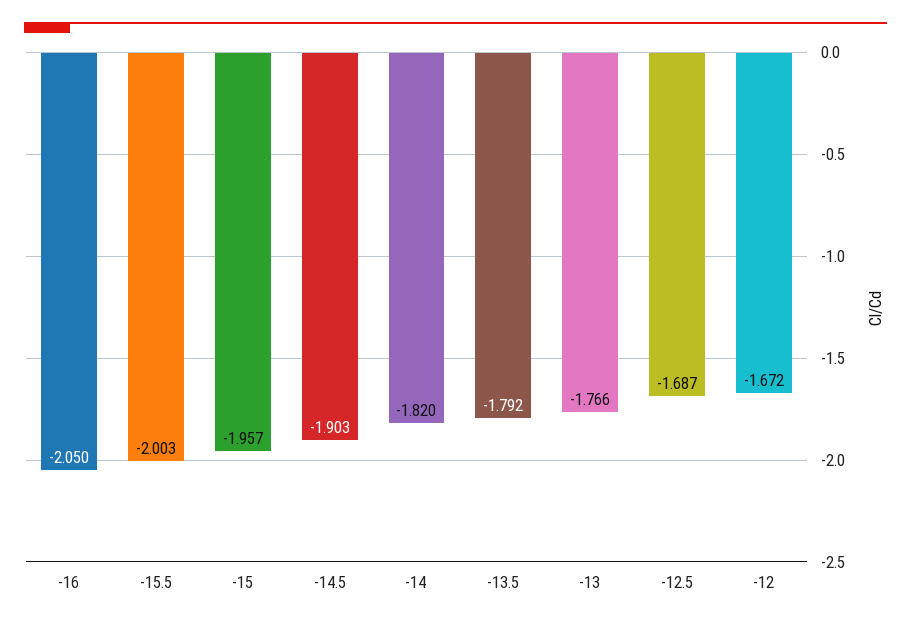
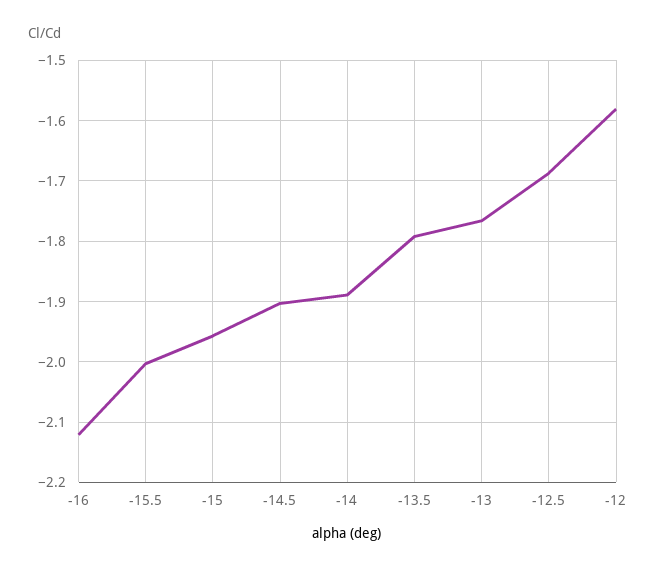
-16: -2.05 -> -2.12
-14: -1.82 -> -1.89
-12: -1.672 -> -1.58

